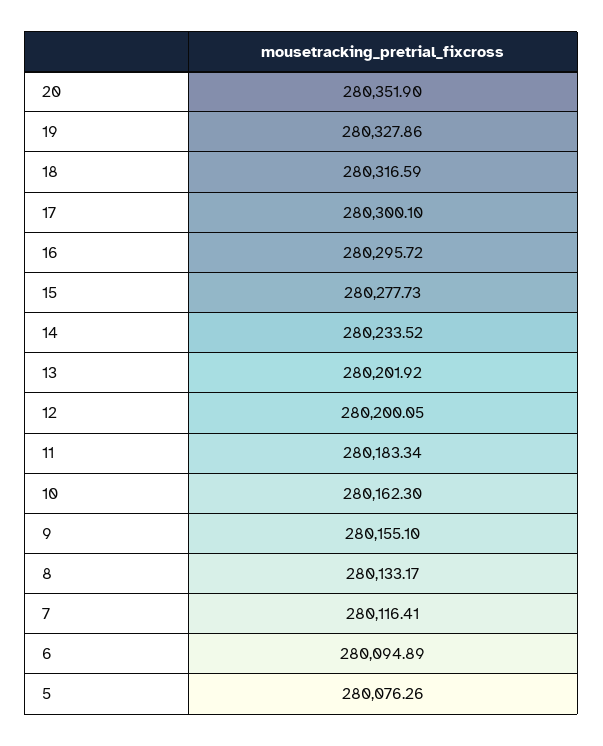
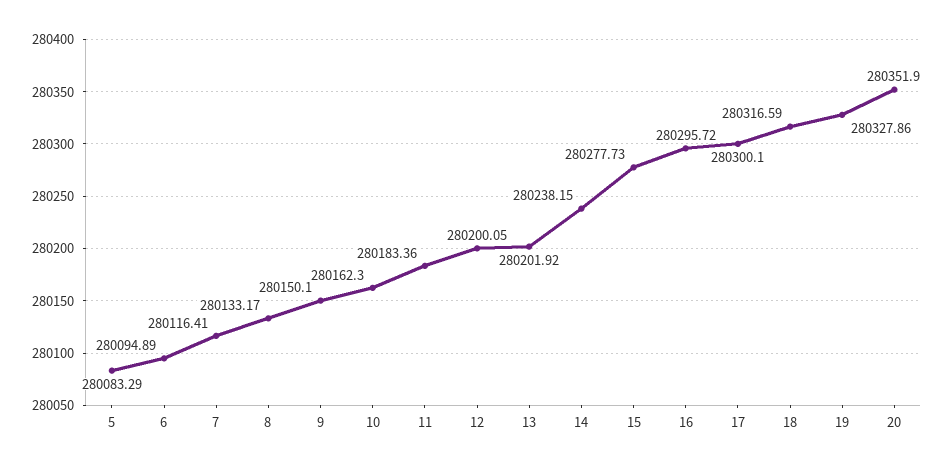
14: 280233.52 -> 280238.15
11: 280183.34 -> 280183.36
9: 280155.1 -> 280150.1
5: 280076.26 -> 280083.29

